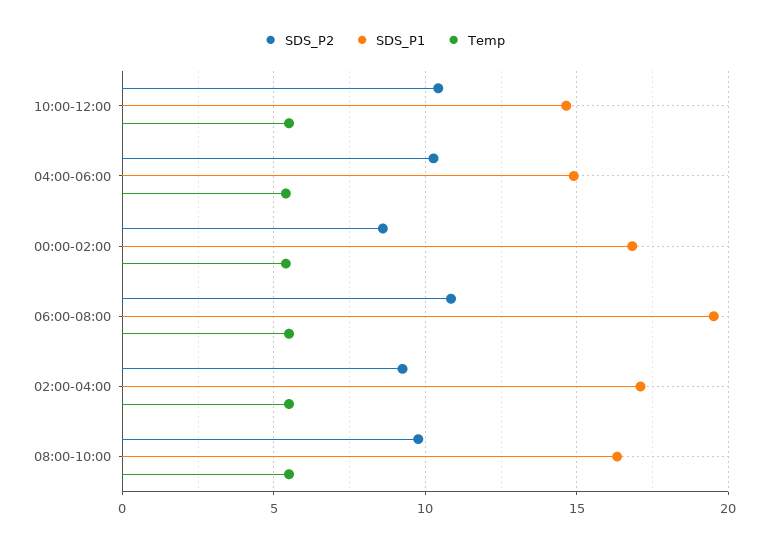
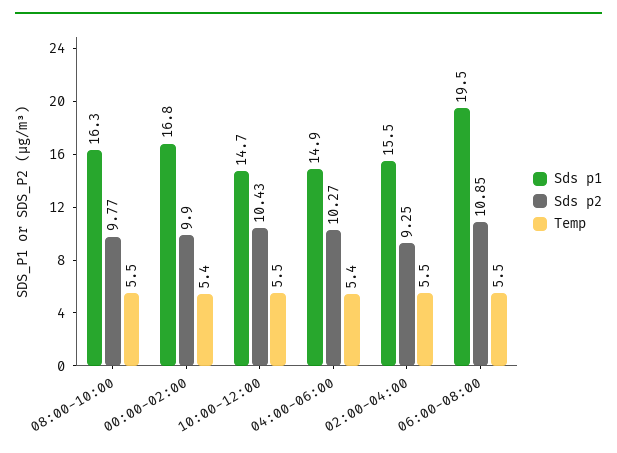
SDS_P2, 00:00-02:00: 8.5 -> 9.9
SDS_P1, 02:00-04:00: 17 -> 15.5

